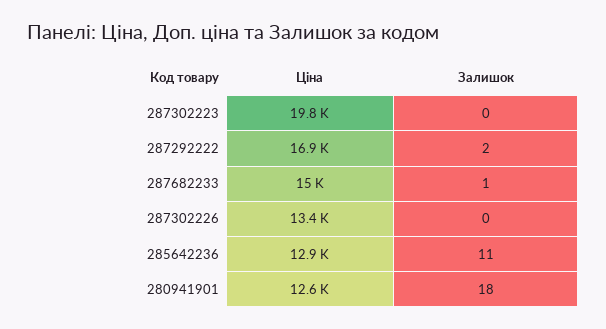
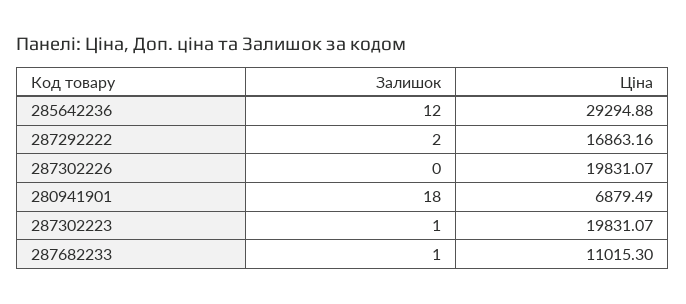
Залишок, 287302223: 0 -> 1
Ціна, 287682233: 15000 -> 11015.3
Ціна, 287302226: 13400 -> 19831.07
Ціна, 285642236: 12900 -> 29294.88
Залишок, 285642236: 11 -> 12
Ціна, 280941901: 12600 -> 6879.49

